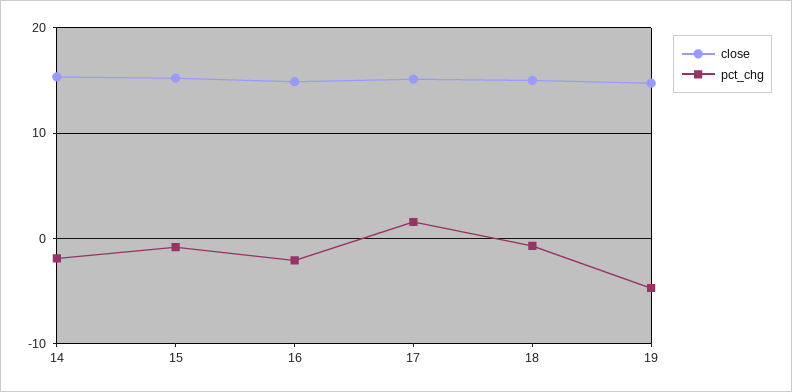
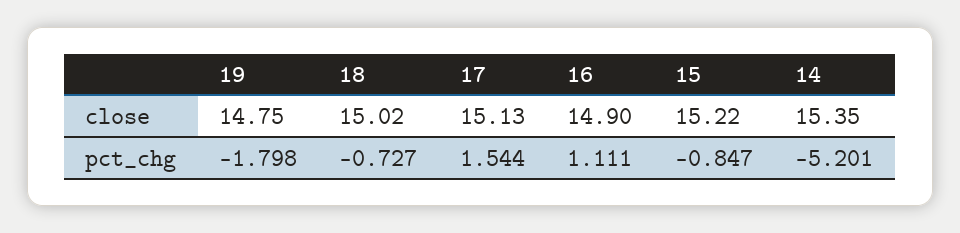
pct_chg, 14: -2 -> -5.201
pct_chg, 16: -2 -> 1.111
pct_chg, 19: -5 -> -1.798

